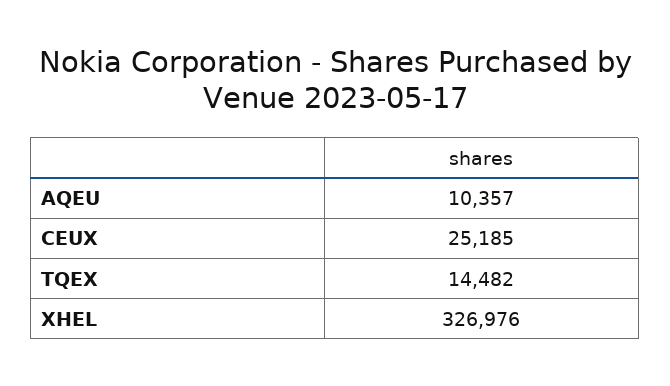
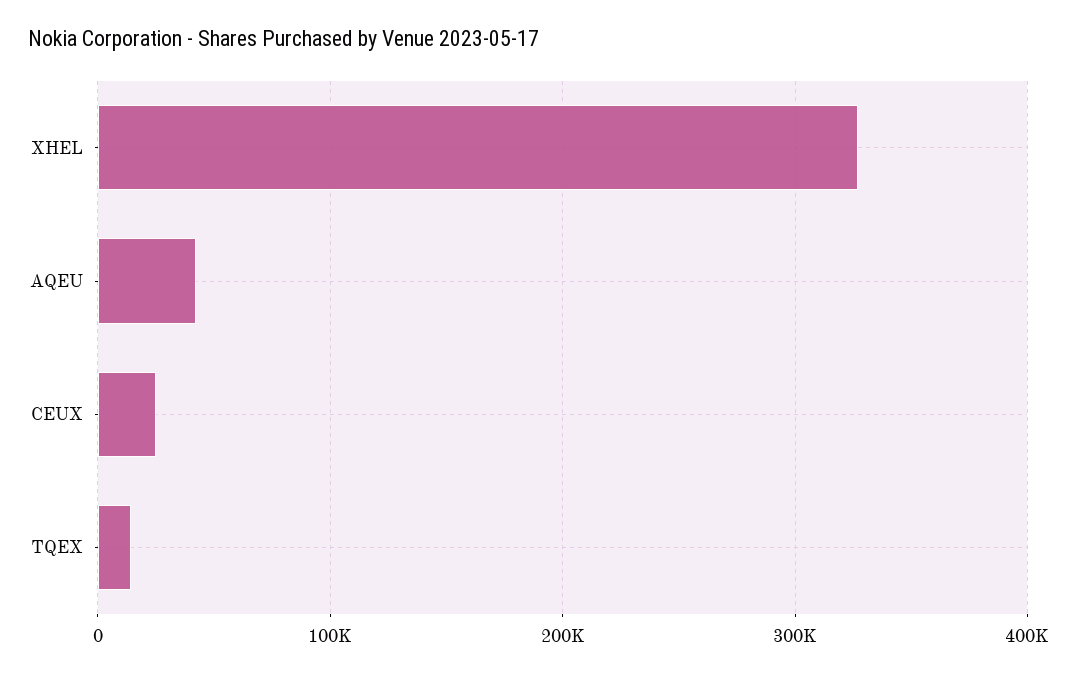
AQEU: 10357 -> 40000

